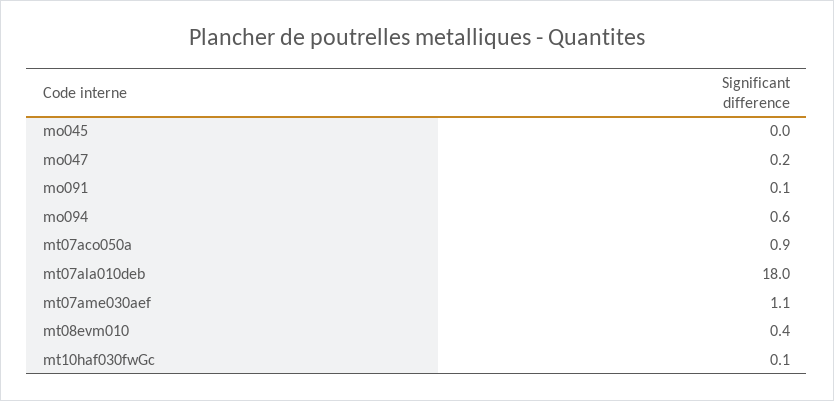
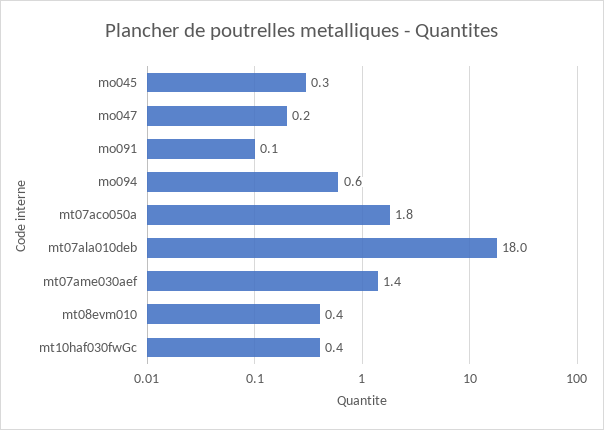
mo045: 0 -> 0.3
mt07aco050a: 0.9 -> 1.8
mt07ame030aef: 1.1 -> 1.4
mt10haf030fwGc: 0.1 -> 0.4

